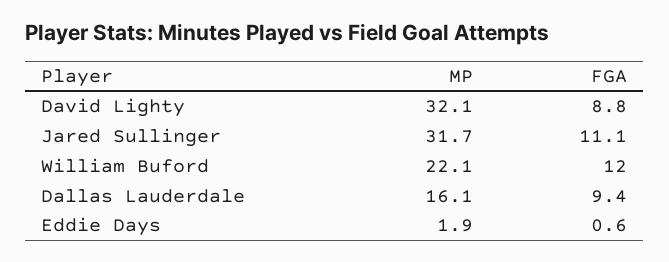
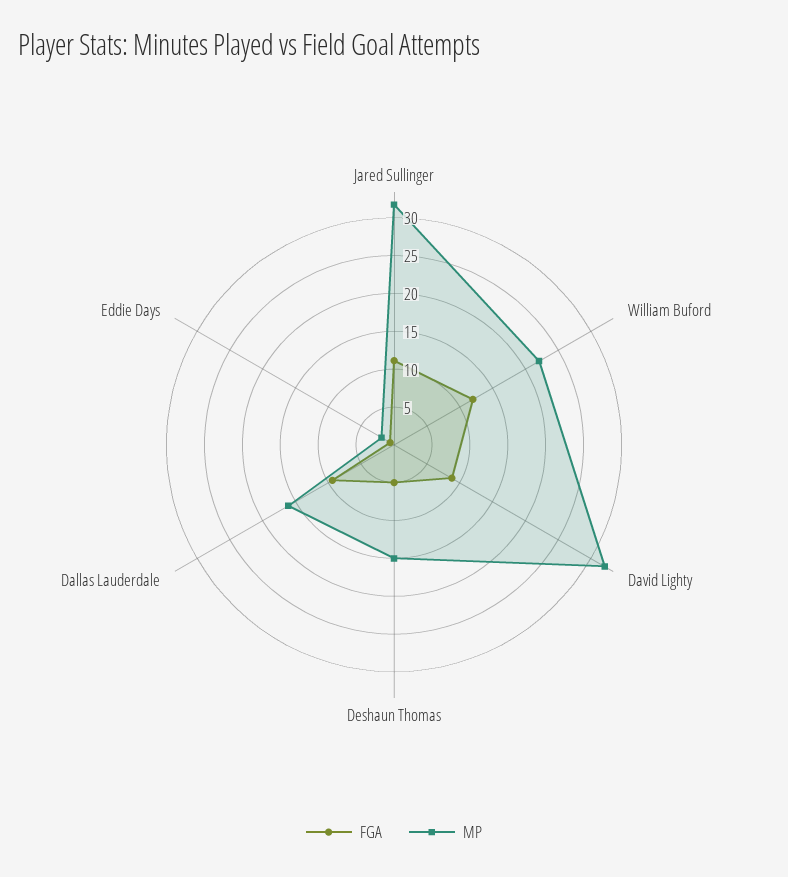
FGA, Deshaun Thomas: none -> 5
MP, Deshaun Thomas: none -> 15

